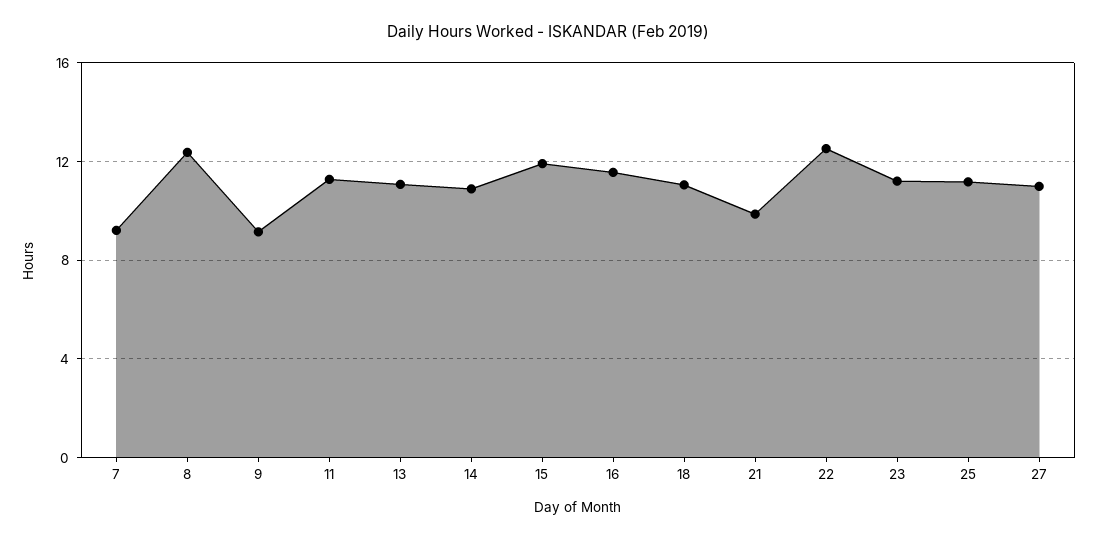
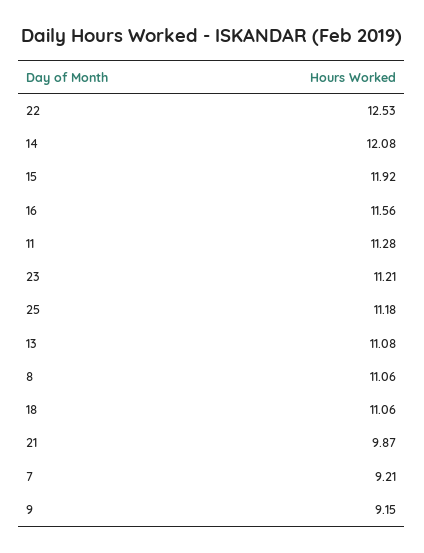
8: 12.5 -> 11.06
14: 11 -> 12.08
27: 11 -> none

